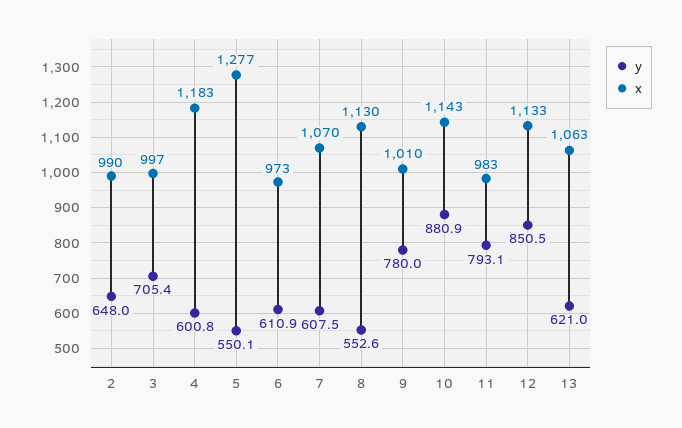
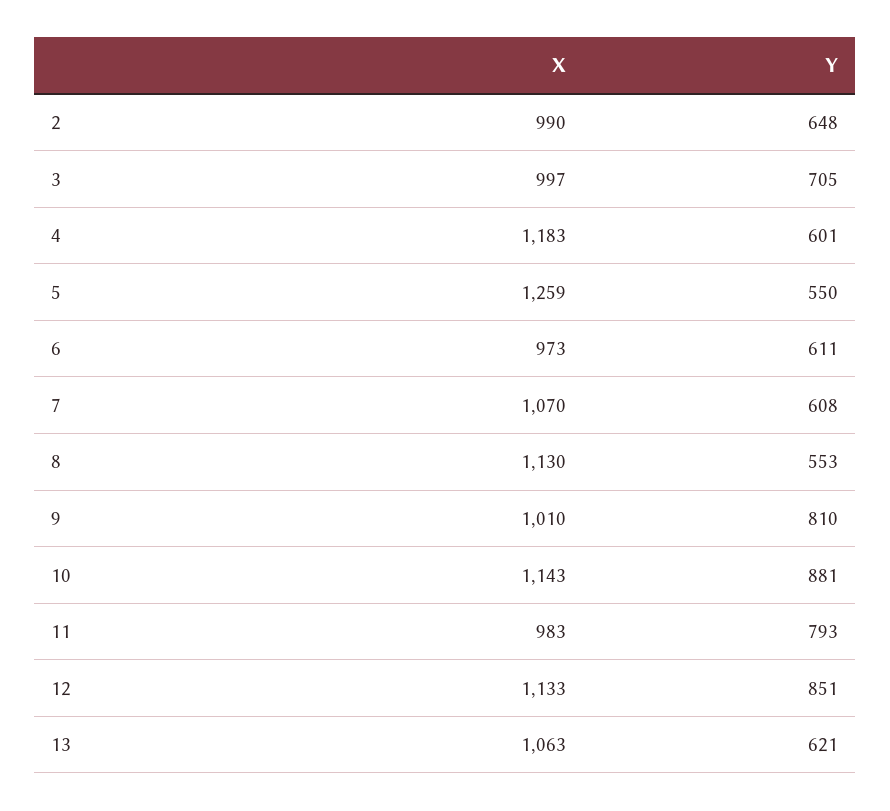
x, 5: 1277 -> 1259
y, 9: 780 -> 810

